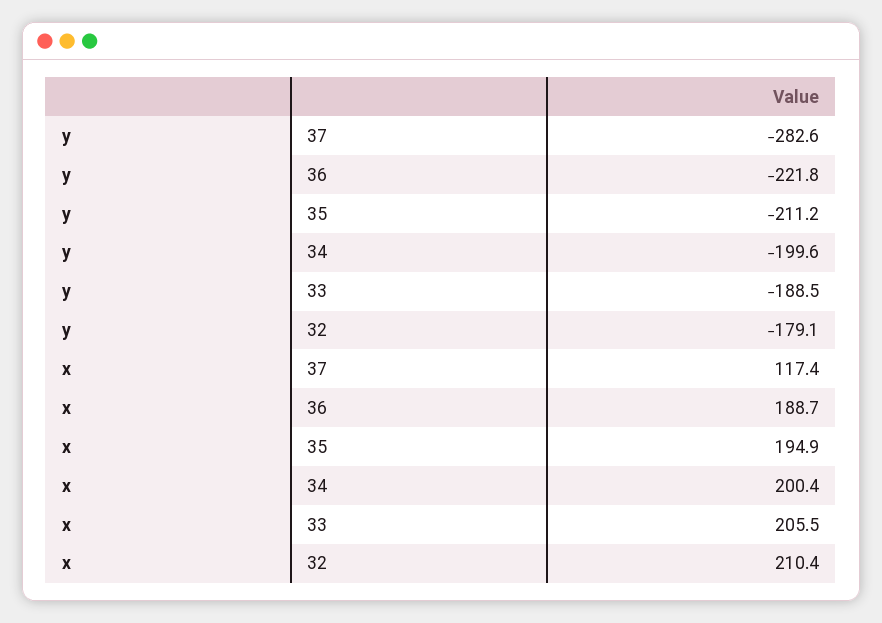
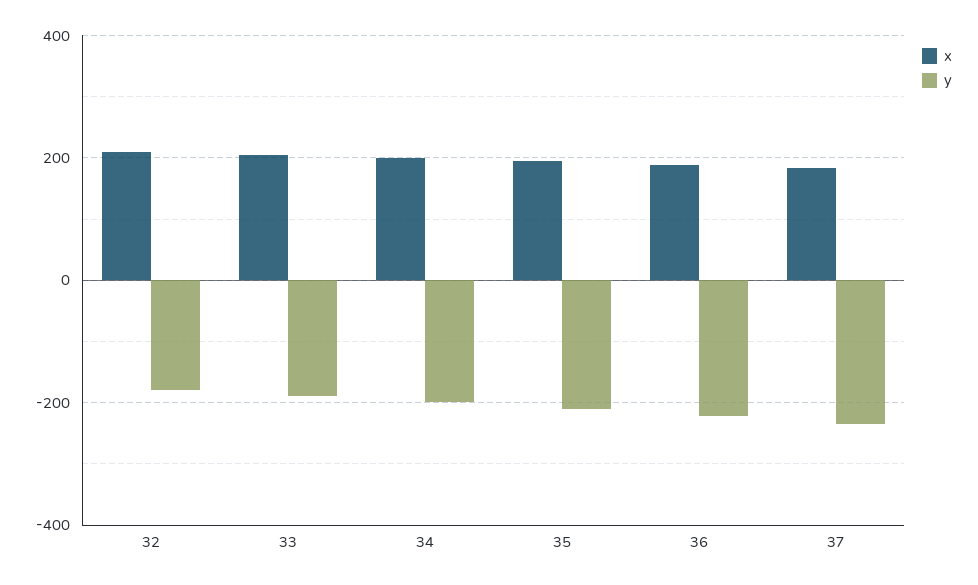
y, 37: -282.6 -> -240
x, 37: 117.4 -> 180

